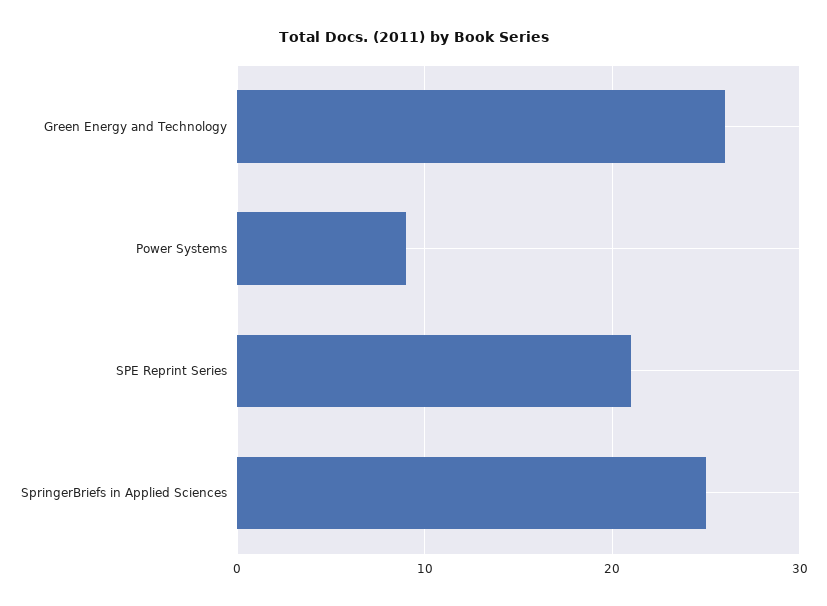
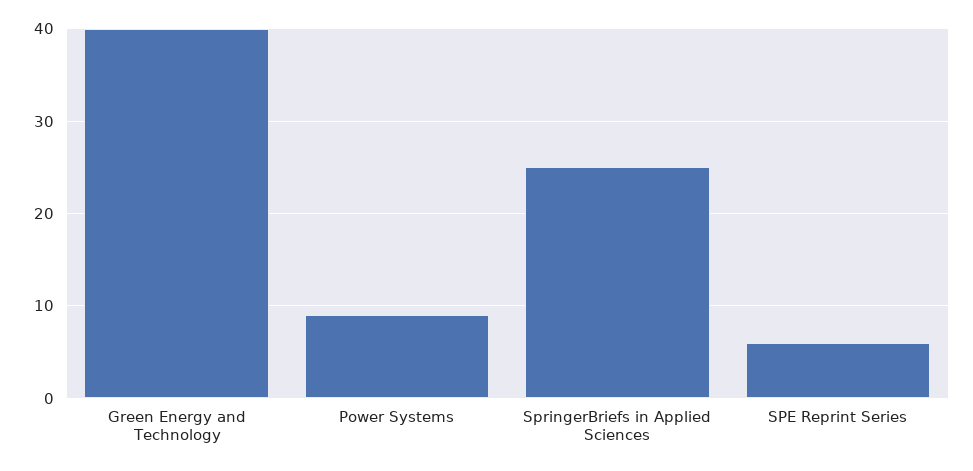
Green Energy and Technology: 26 -> 40
SPE Reprint Series: 21 -> 6

